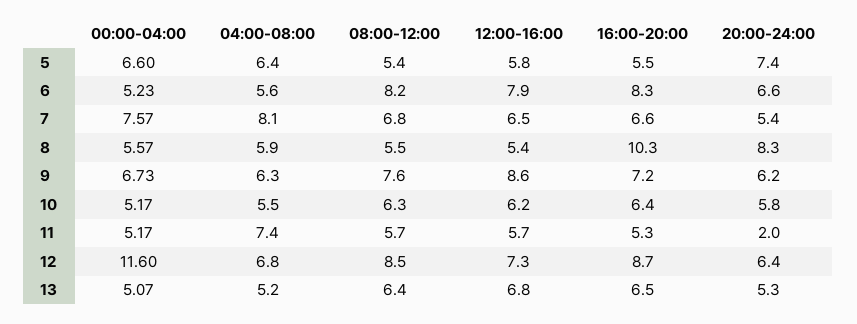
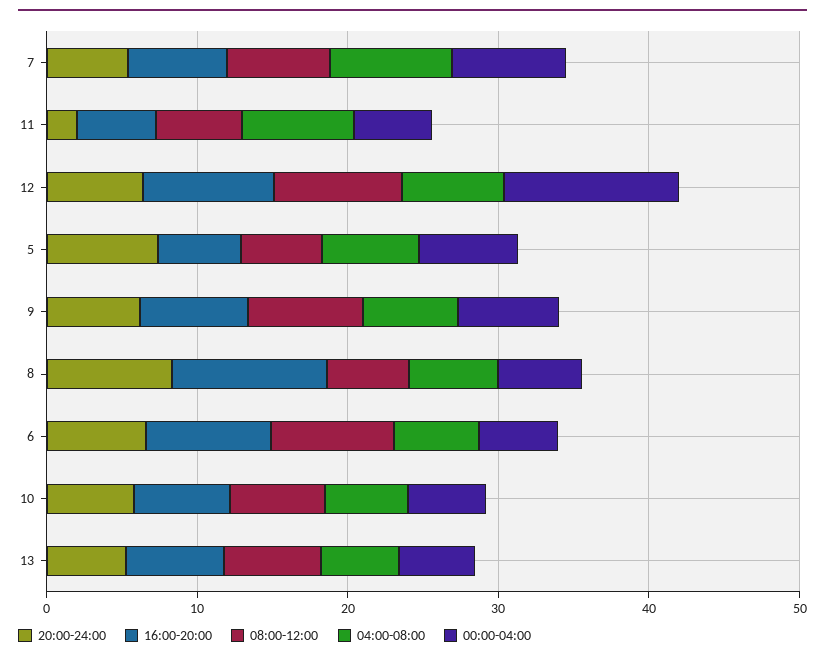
12:00-16:00, 5: 5.8 -> none
12:00-16:00, 6: 7.9 -> none
12:00-16:00, 7: 6.5 -> none
12:00-16:00, 8: 5.4 -> none
12:00-16:00, 9: 8.6 -> none
12:00-16:00, 10: 6.2 -> none
12:00-16:00, 11: 5.7 -> none
12:00-16:00, 12: 7.3 -> none
12:00-16:00, 13: 6.8 -> none

